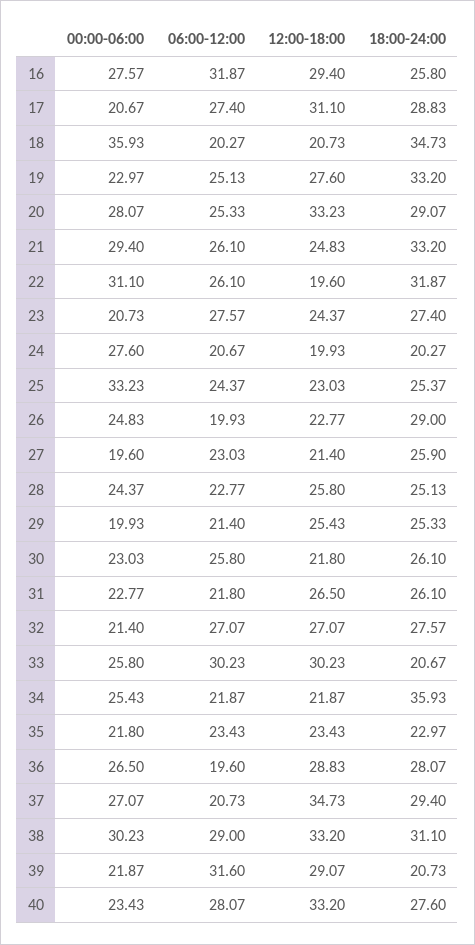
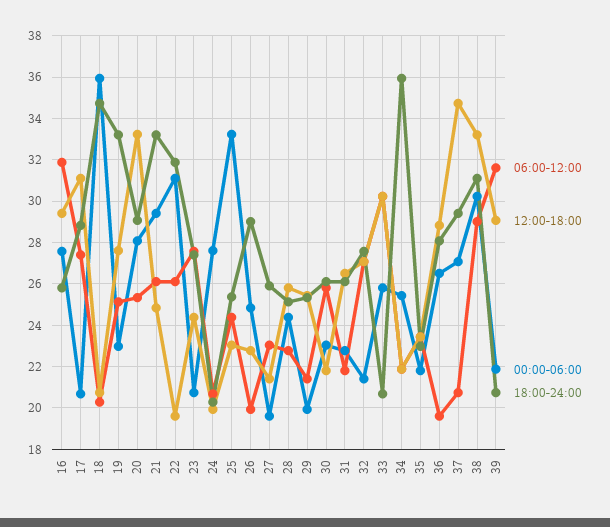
00:00-06:00, 40: 23.43 -> none
06:00-12:00, 40: 28.07 -> none
12:00-18:00, 40: 33.2 -> none
18:00-24:00, 40: 27.6 -> none

